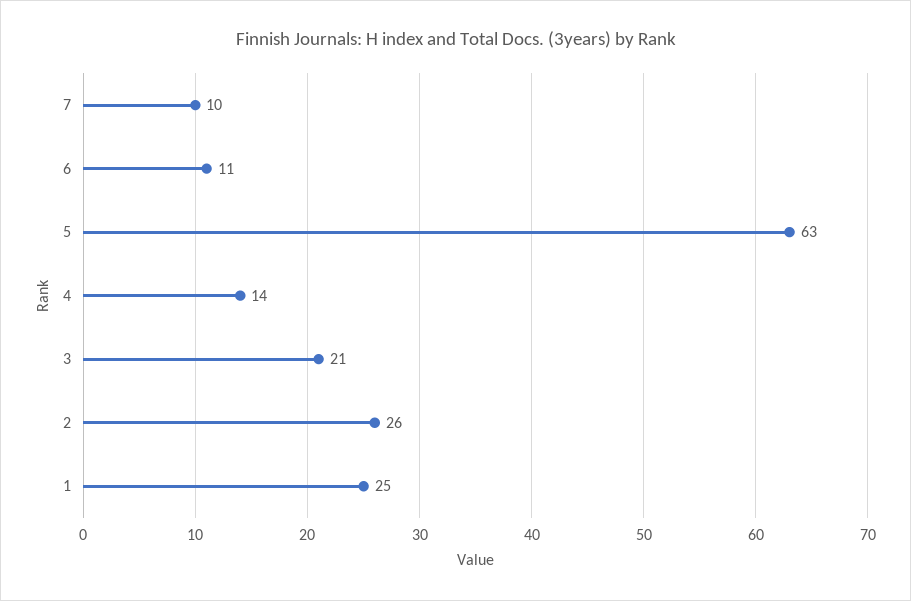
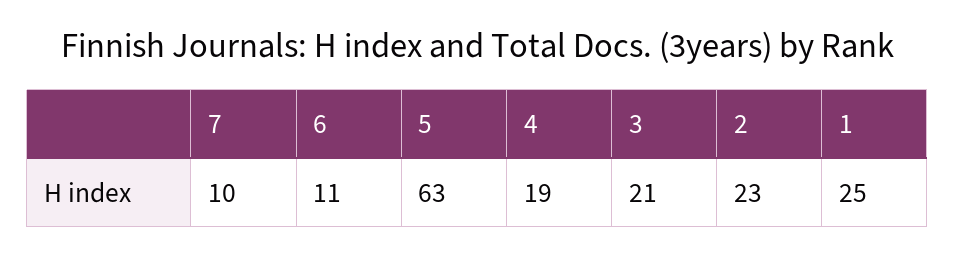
4: 14 -> 19
2: 26 -> 23

